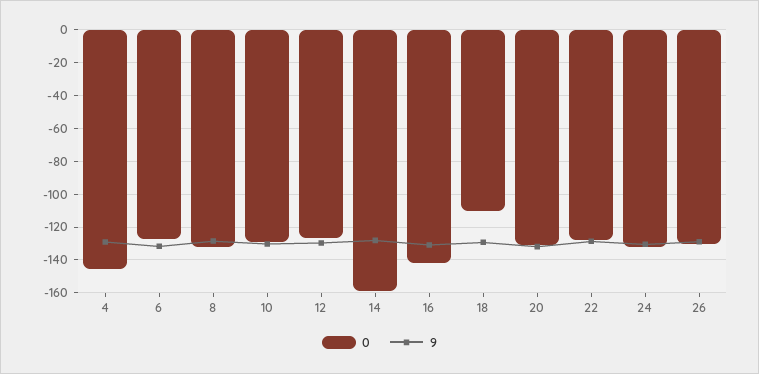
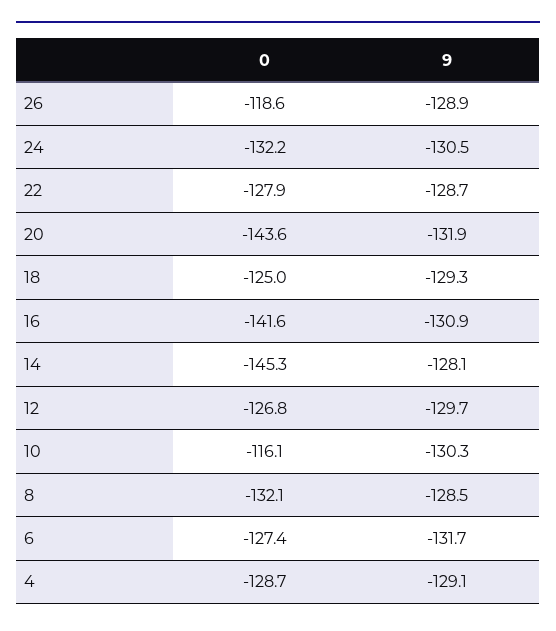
0, 4: -145 -> -128.7
0, 10: -130 -> -116.1
0, 14: -160 -> -145.3
0, 18: -110 -> -125
0, 20: -130 -> -143.6
0, 26: -130 -> -118.6

